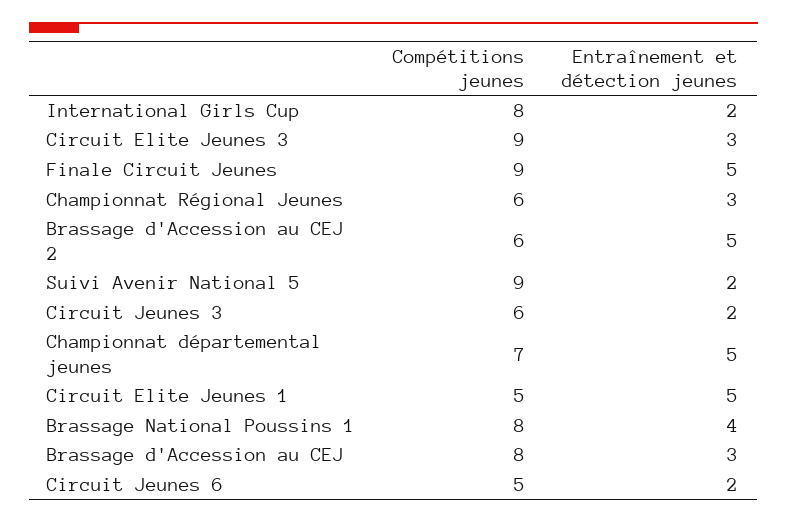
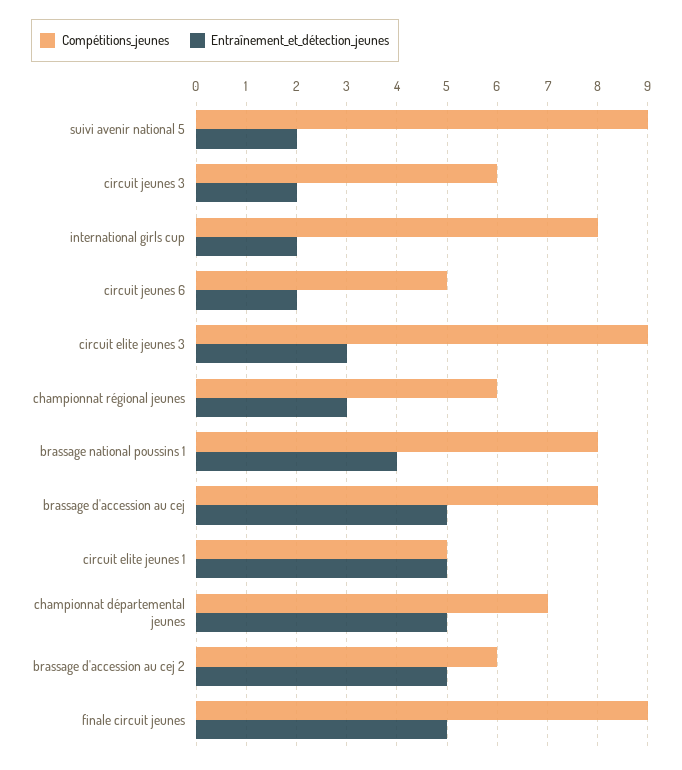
Entraînement et détection jeunes, Brassage d'Accession au CEJ: 3 -> 5

